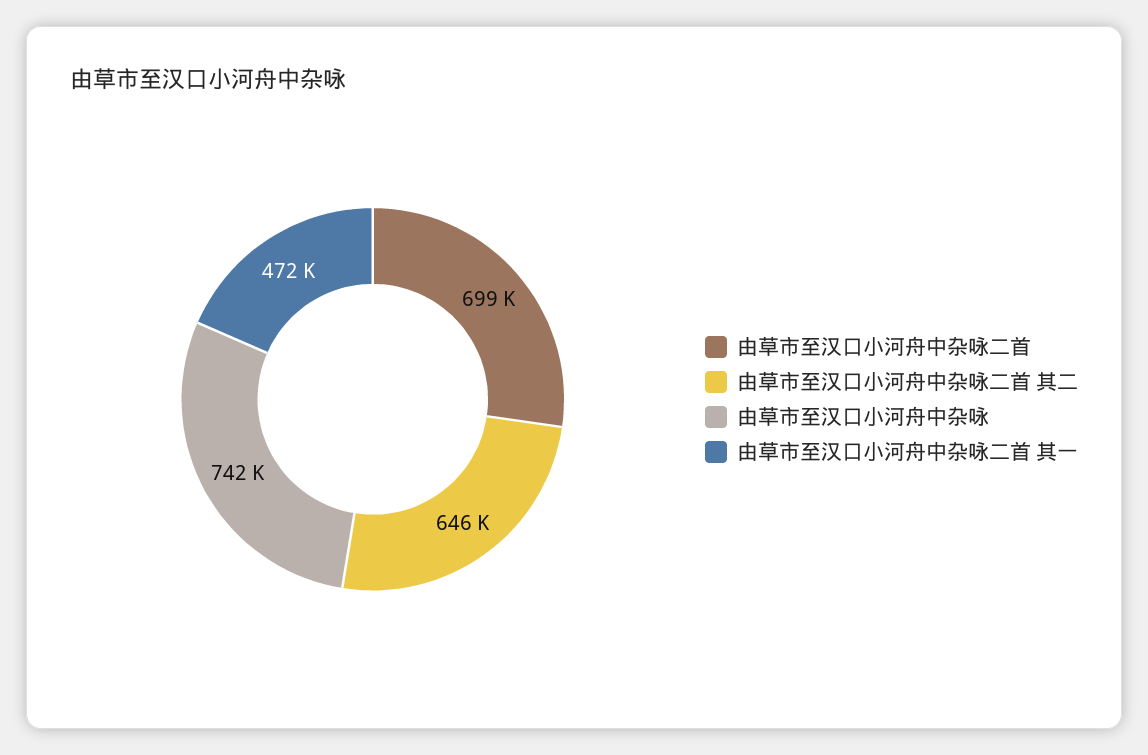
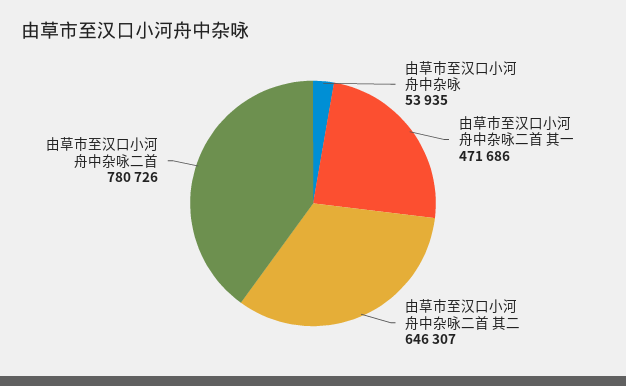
由草市至汉口小河舟中杂咏二首: 699000 -> 780726
由草市至汉口小河舟中杂咏: 742000 -> 53935

